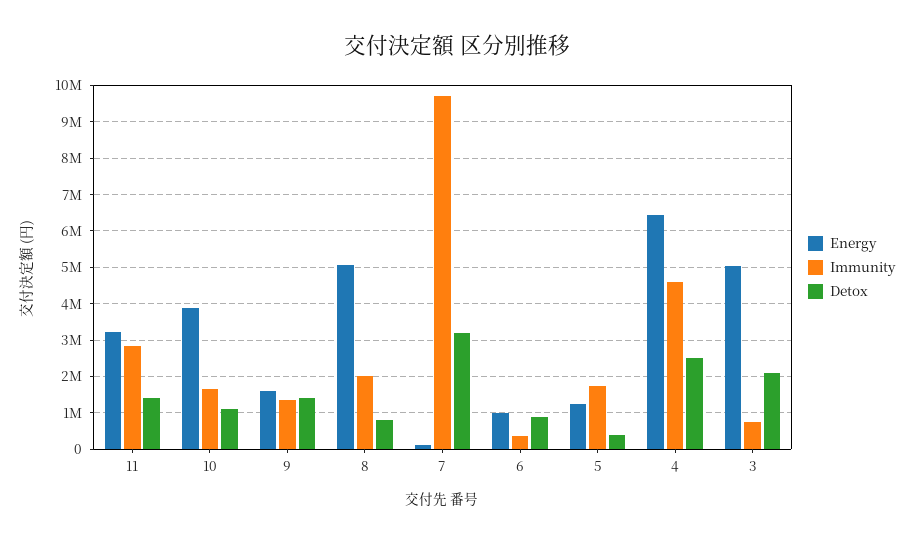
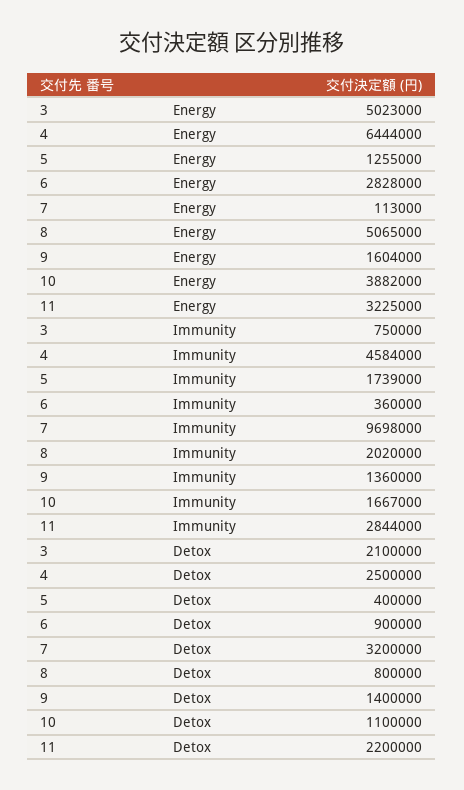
Detox, 11: 1400000 -> 2200000
Energy, 6: 1000000 -> 2828000

